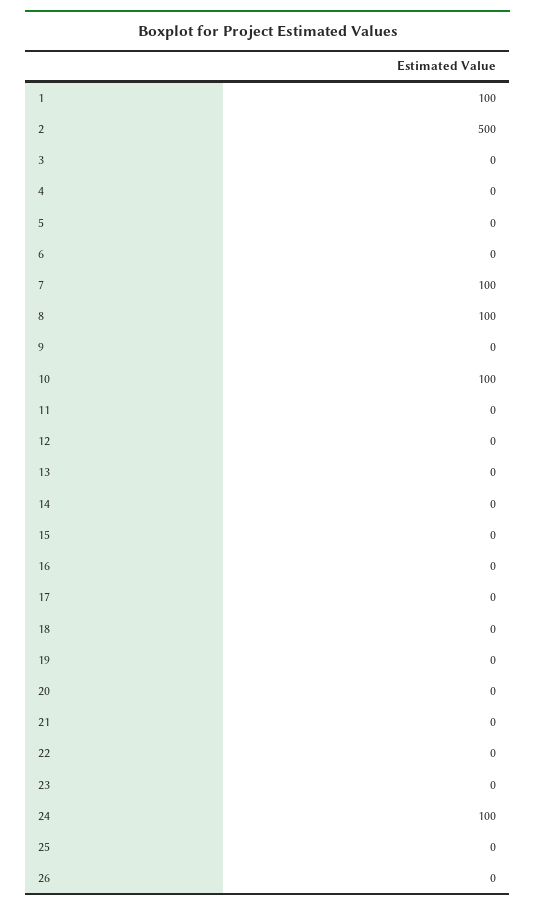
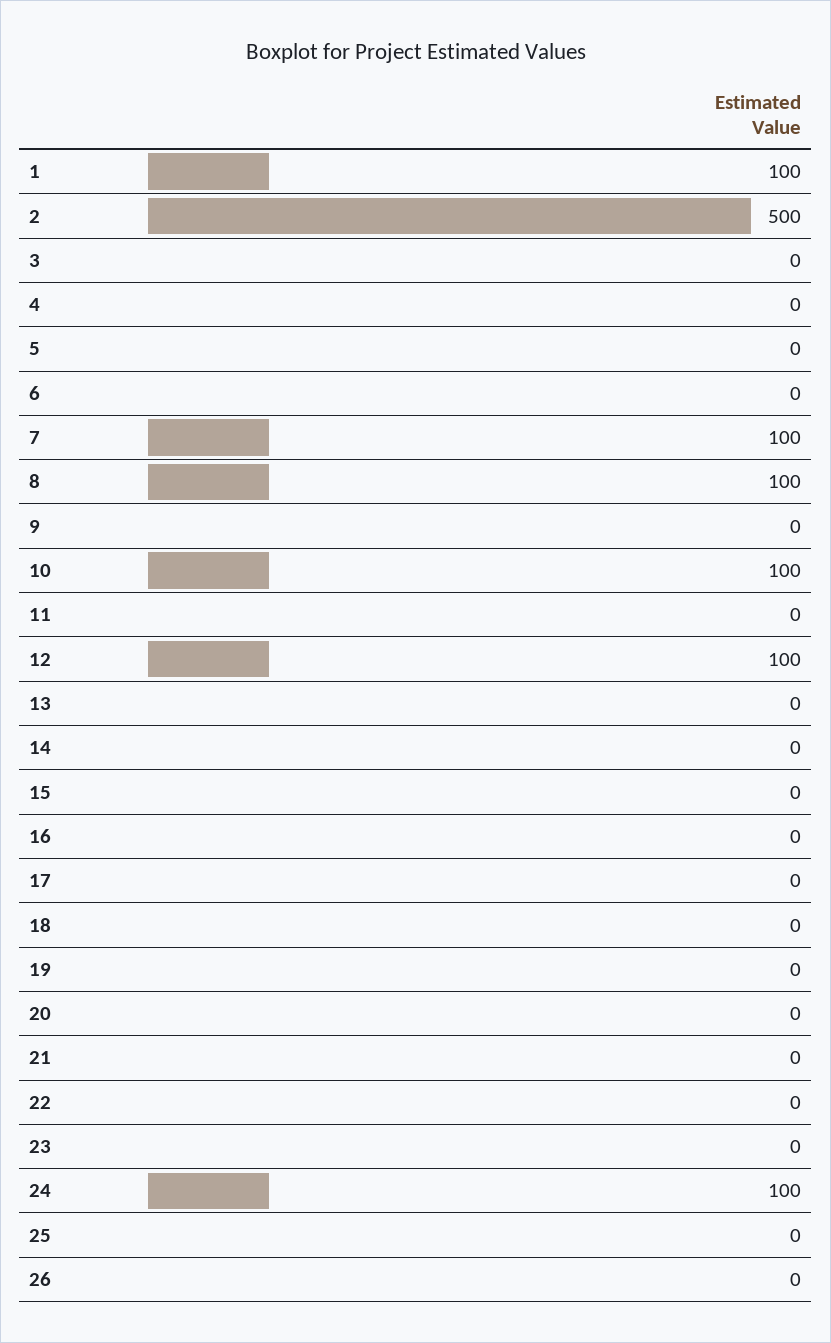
12: 0 -> 100

